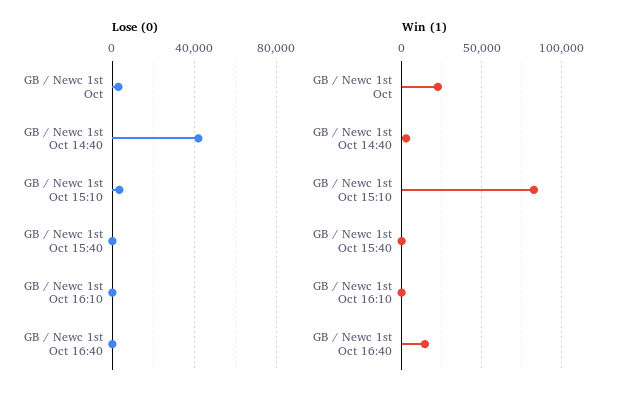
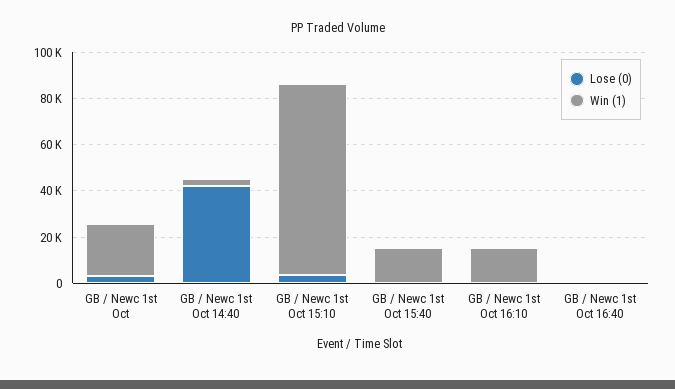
Win (1), GB / Newc 1st Oct 15:40: 0 -> 15000
Win (1), GB / Newc 1st Oct 16:10: 0 -> 15000
Win (1), GB / Newc 1st Oct 16:40: 15000 -> 0

